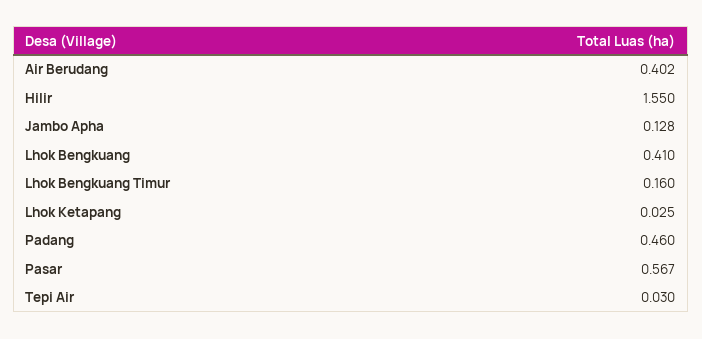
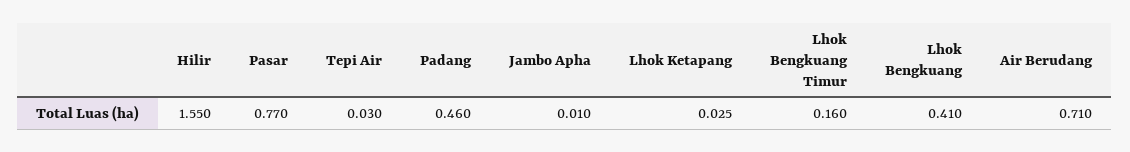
Air Berudang: 0.402 -> 0.71
Jambo Apha: 0.128 -> 0.01
Pasar: 0.567 -> 0.77

